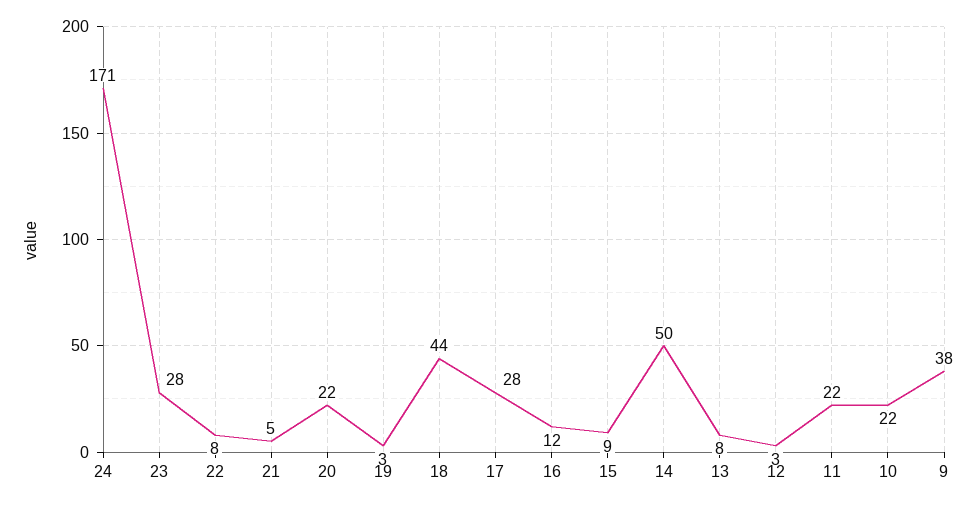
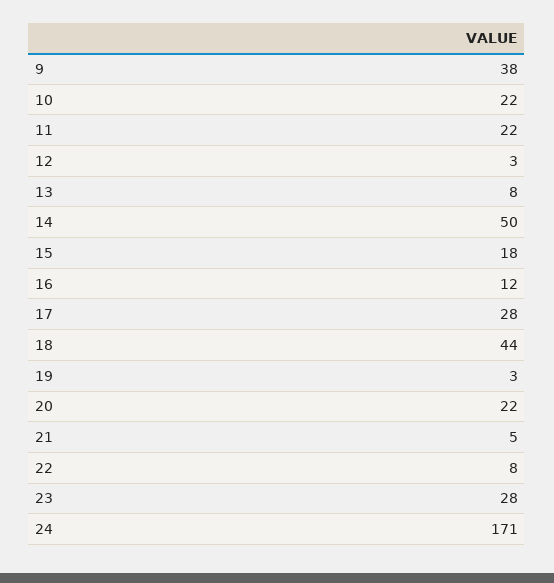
15: 9 -> 18

